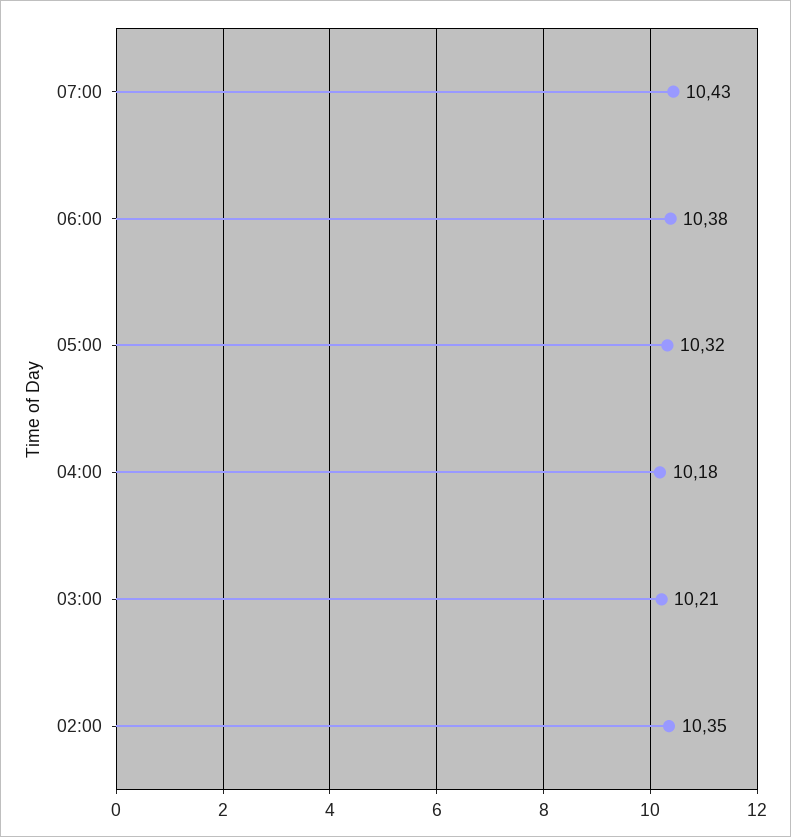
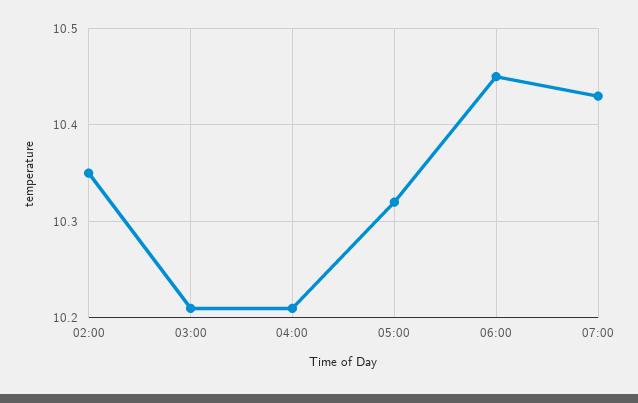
06:00: 10.38 -> 10.45
04:00: 10.18 -> 10.21

